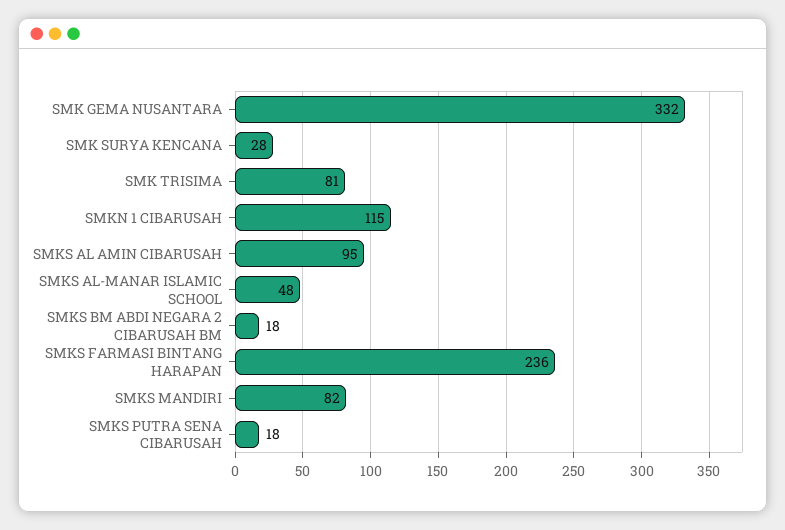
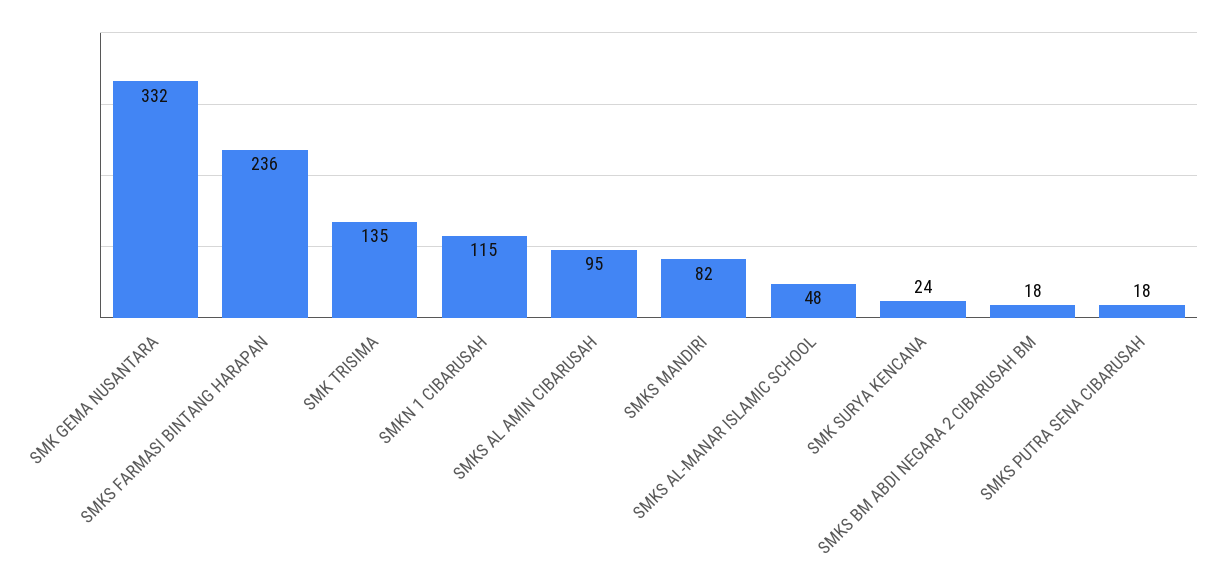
SMK SURYA KENCANA: 28 -> 24
SMK TRISIMA: 81 -> 135

